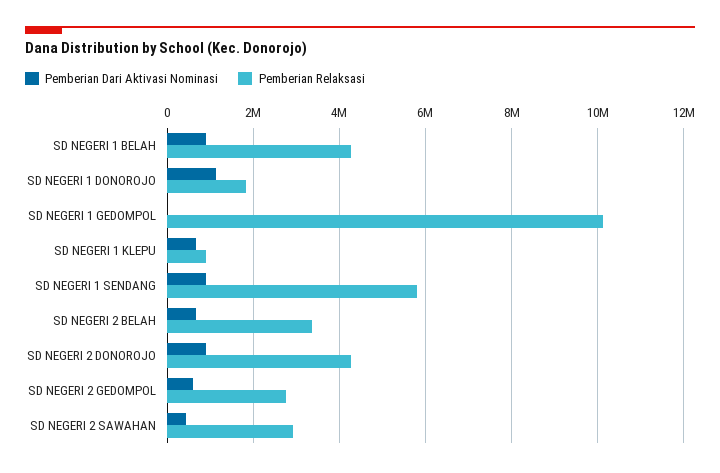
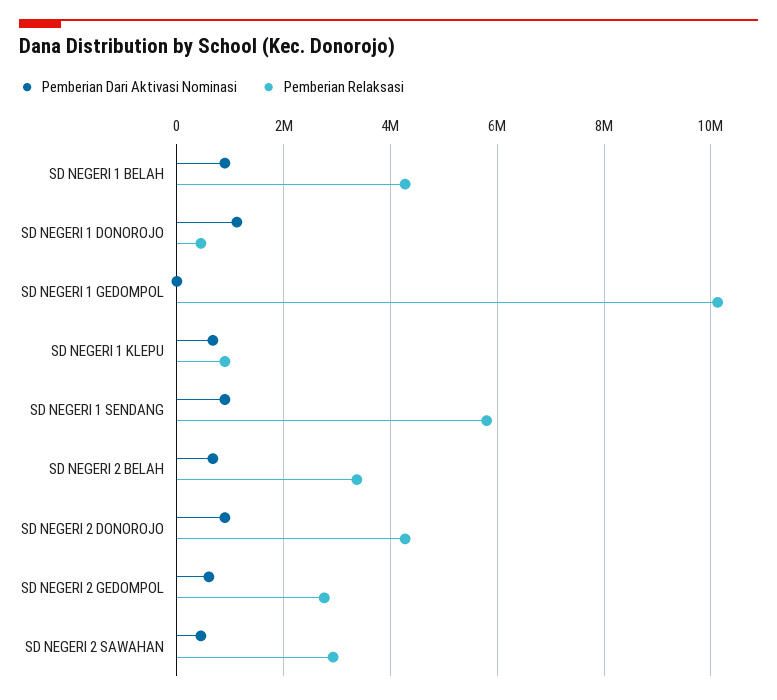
Pemberian Relaksasi, SD NEGERI 1 DONOROJO: 1800000 -> 400000

